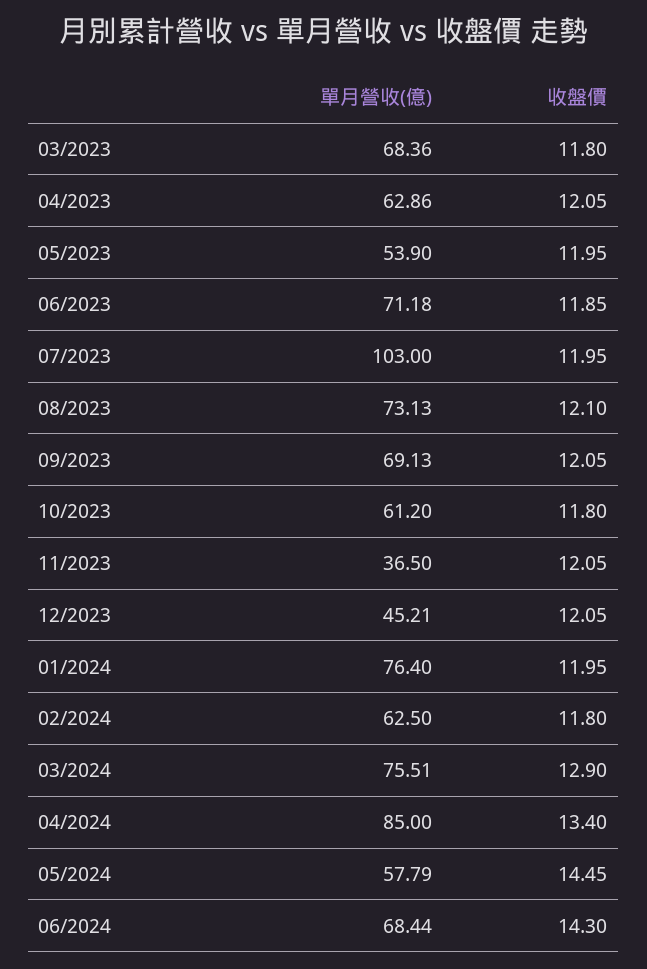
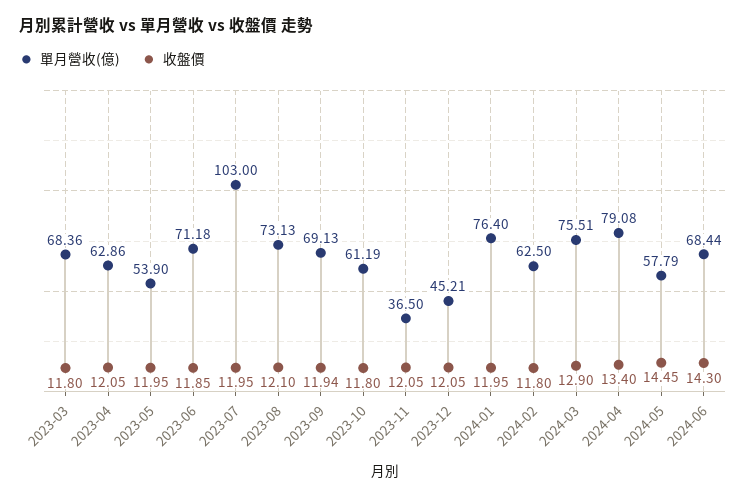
收盤價, 09/2023: 12.05 -> 11.94
單月營收(億), 10/2023: 61.2 -> 61.19
單月營收(億), 04/2024: 85 -> 79.08

